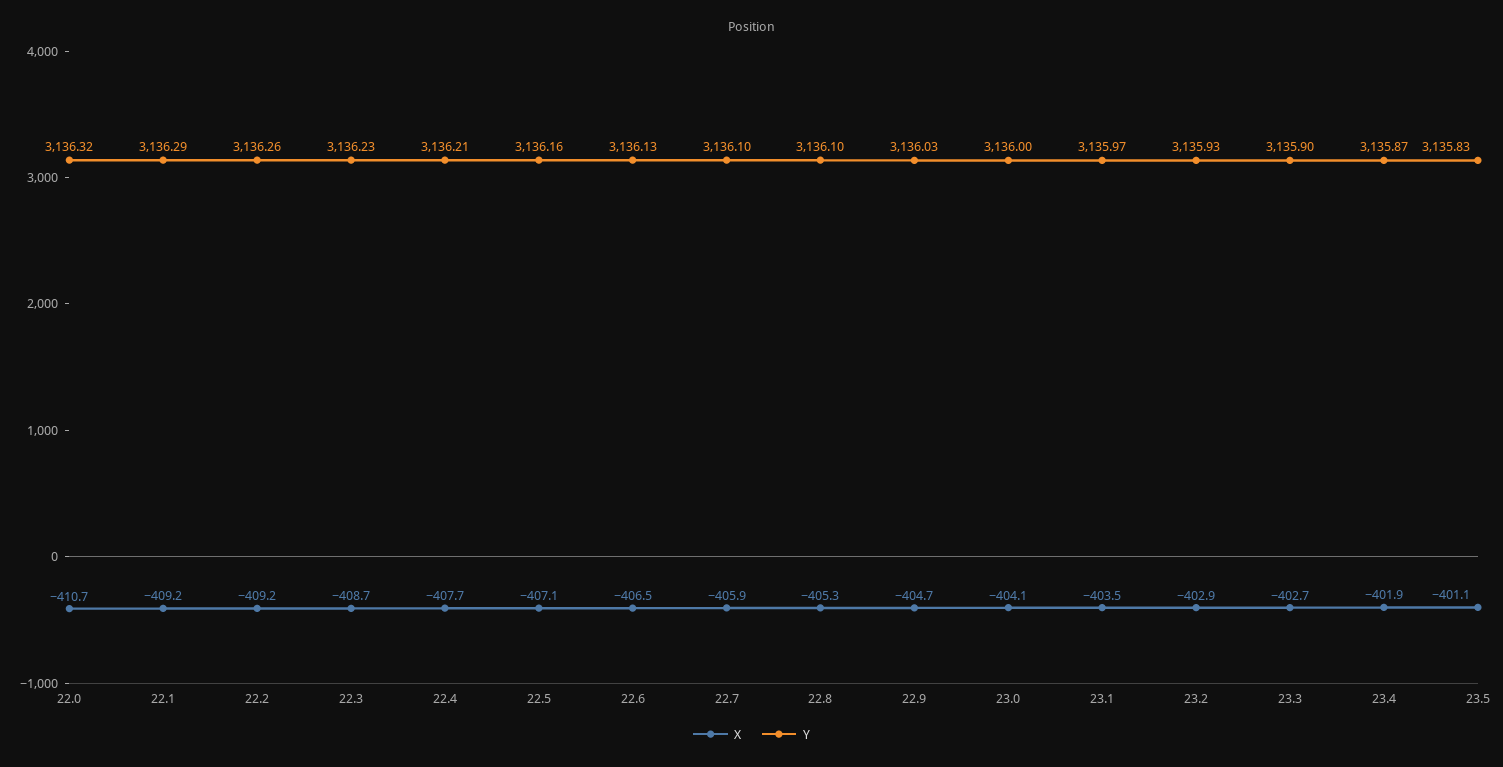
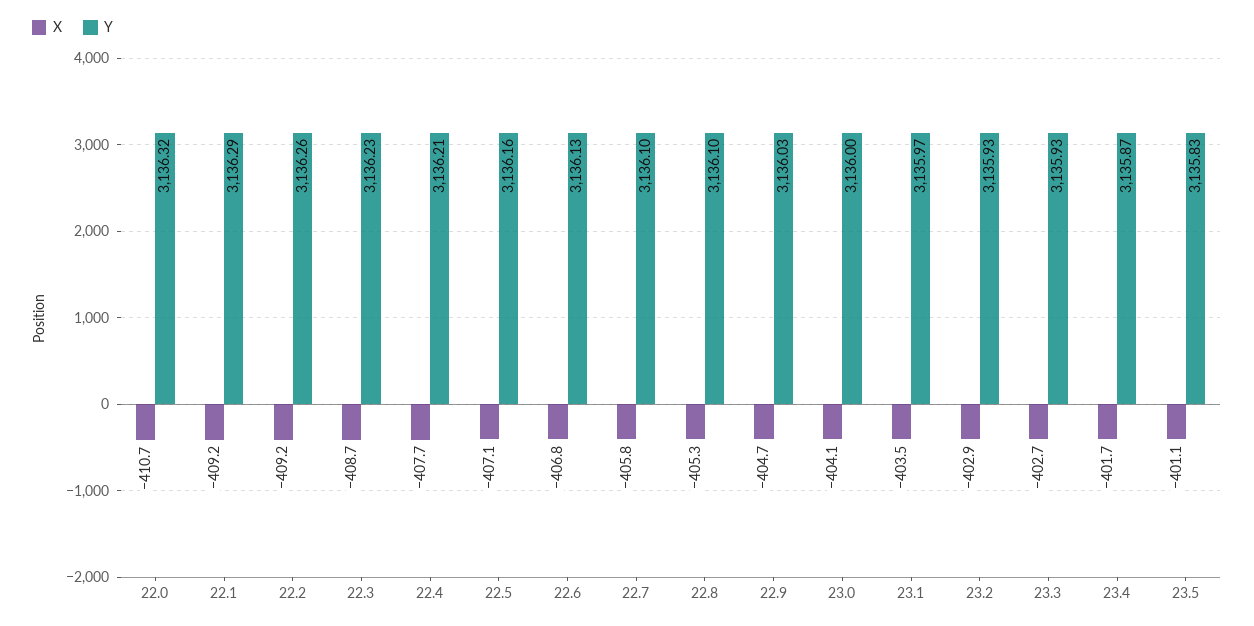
X, 22.6: -406.5 -> -406.8
X, 22.7: -405.9 -> -405.8
Y, 23.3: 3135.9 -> 3135.93
X, 23.4: -401.9 -> -401.7

